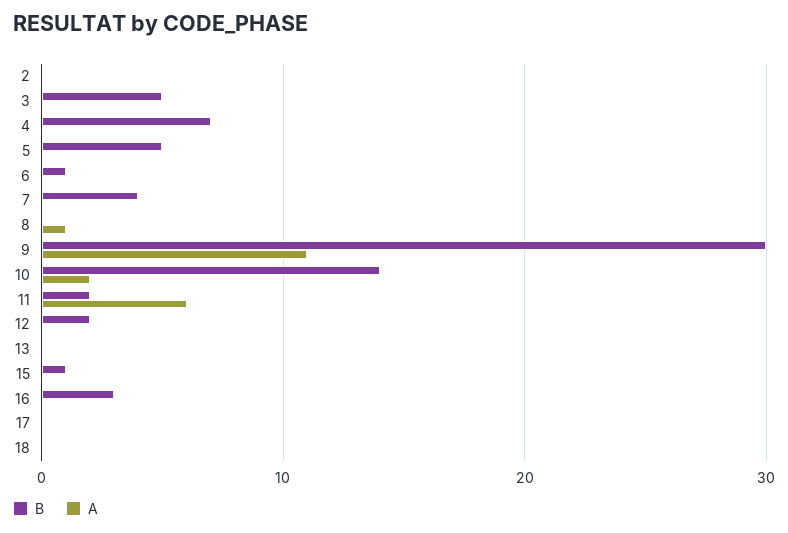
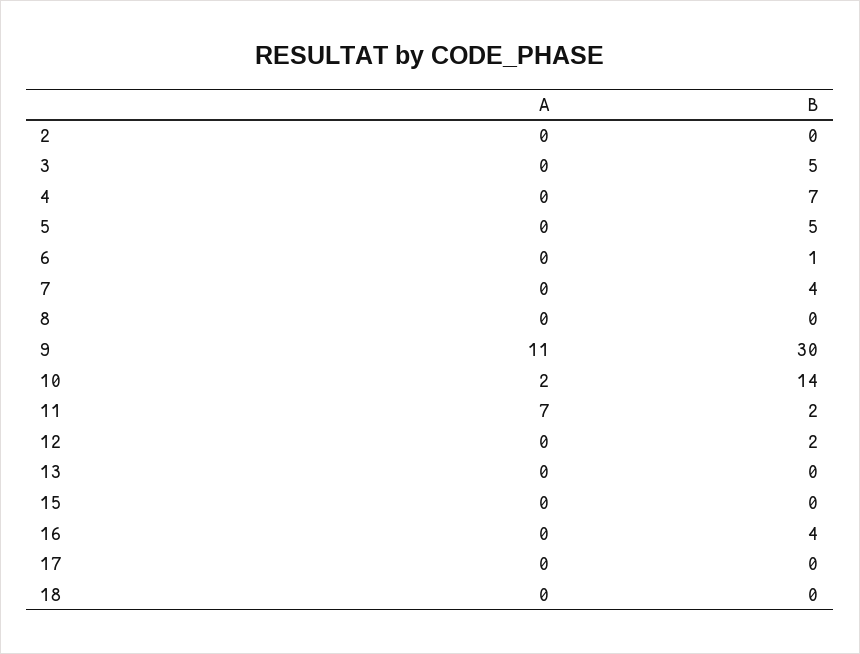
A, 8: 1 -> 0
A, 11: 6 -> 7
B, 15: 1 -> 0
B, 16: 3 -> 4

